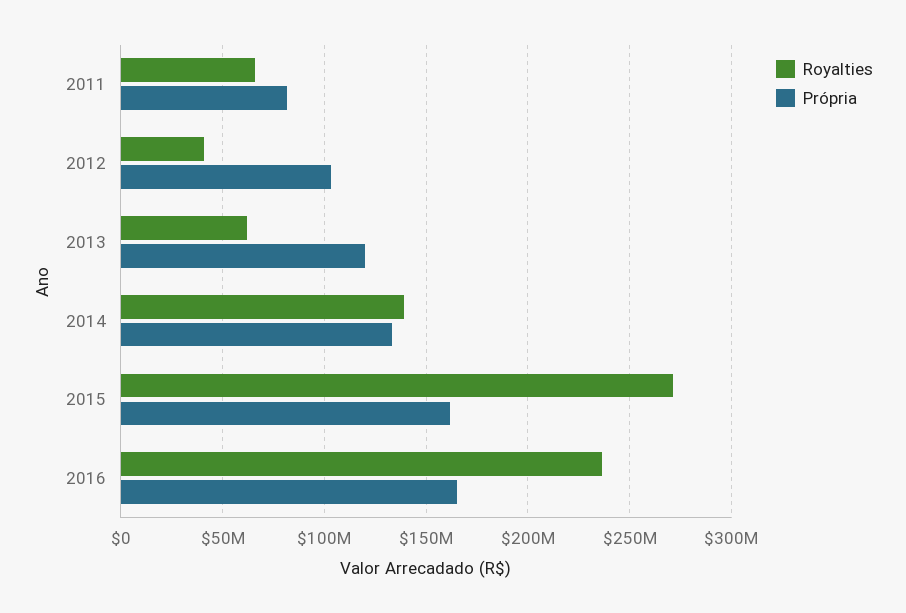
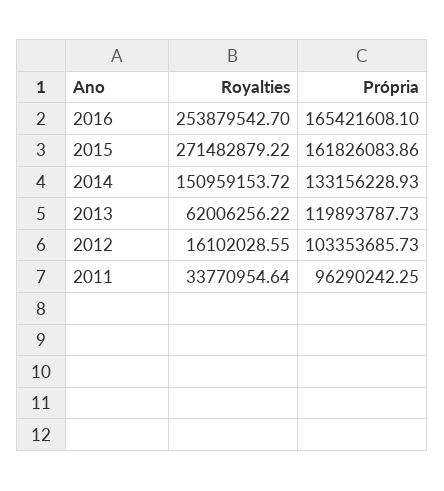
Royalties, 2011: 65000000 -> 33770954.64
Própria, 2011: 80000000 -> 96290242.25
Royalties, 2012: 40000000 -> 16102028.55
Royalties, 2014: 140000000 -> 150959153.72
Royalties, 2016: 235000000 -> 253879542.7

